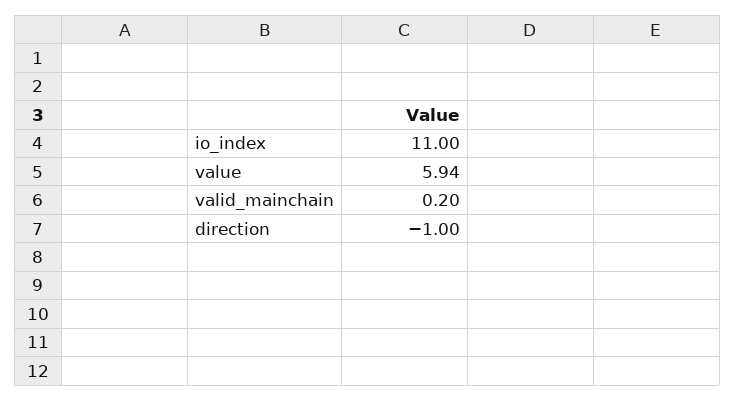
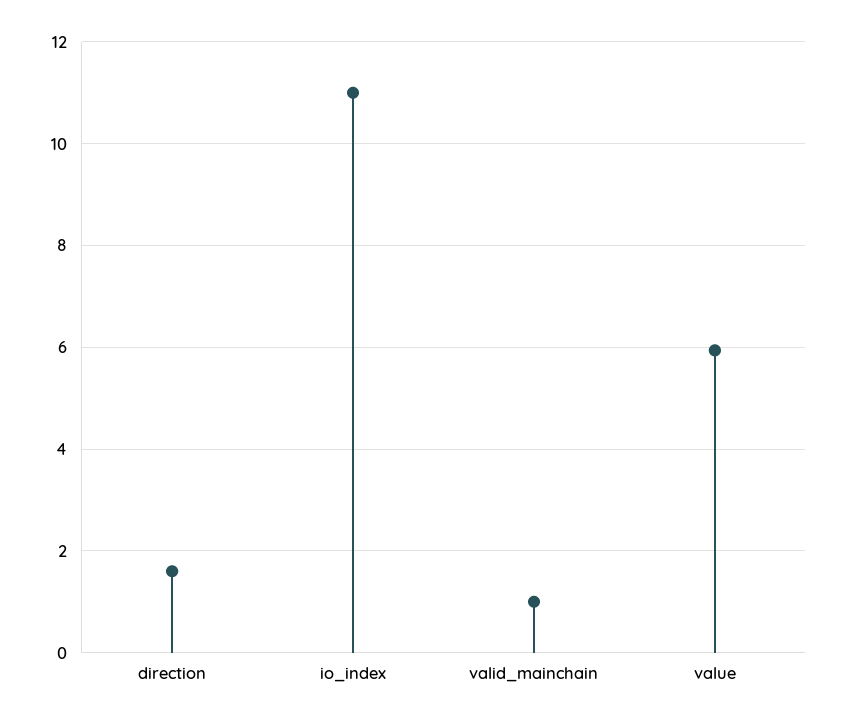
valid_mainchain: 0.2 -> 1
direction: -1 -> 1.6

